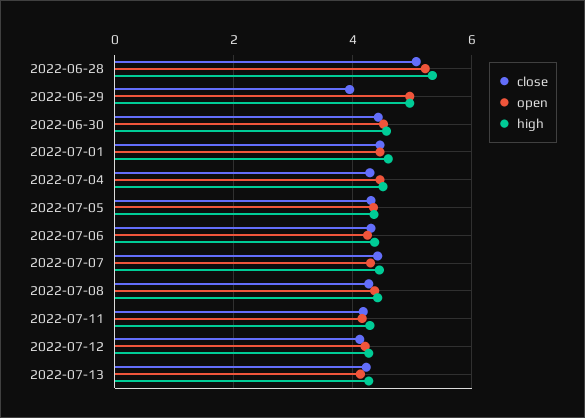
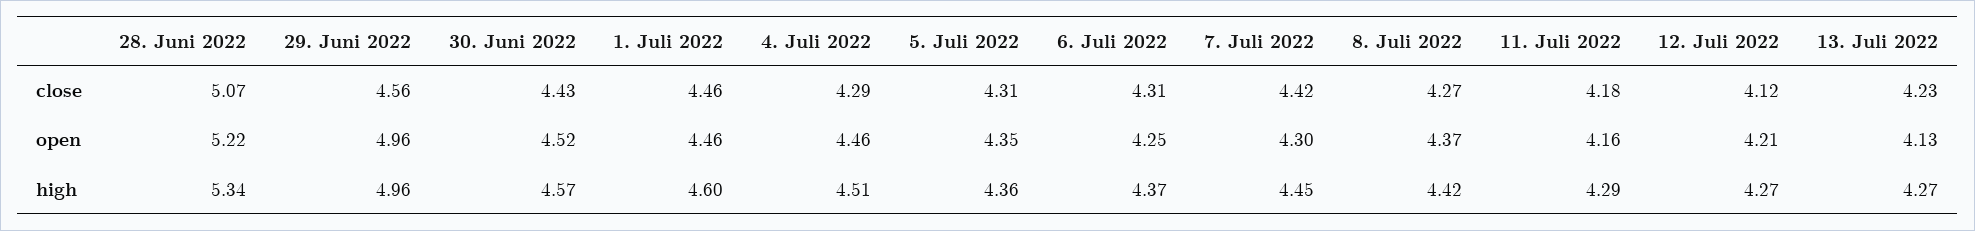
close, 2022-06-29: 4 -> 4.56

